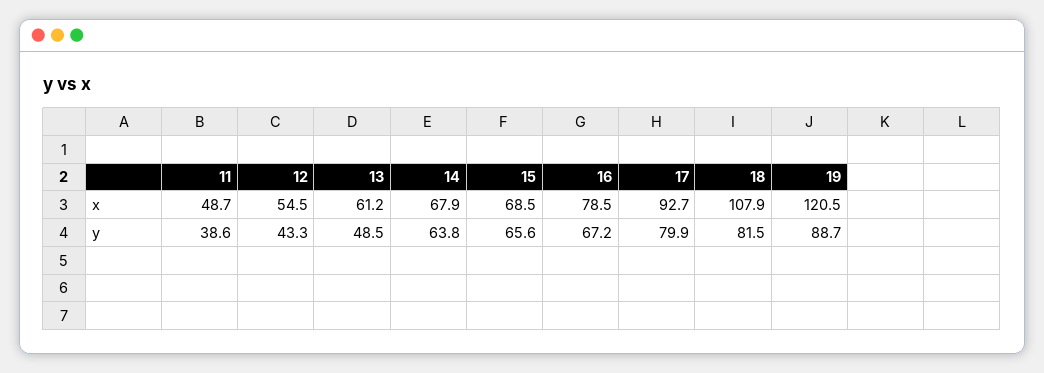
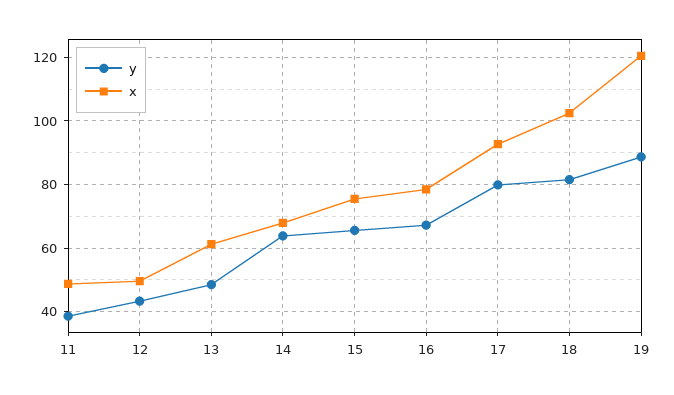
x, 12: 54.5 -> 50
x, 15: 68.5 -> 76
x, 18: 107.9 -> 102

